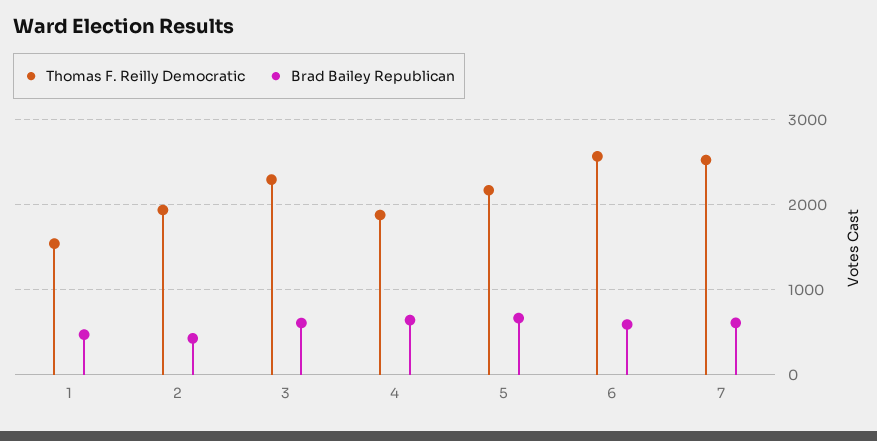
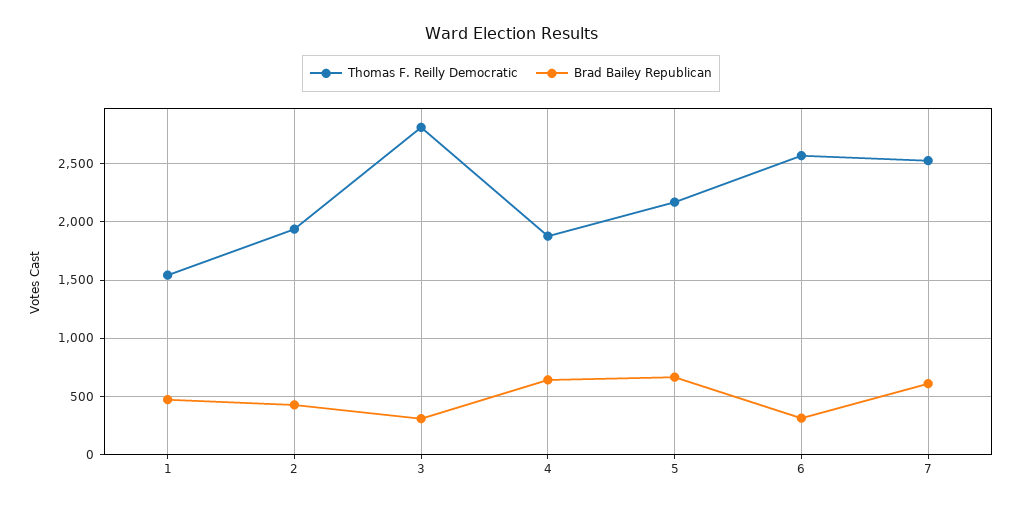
Thomas F. Reilly Democratic, 3: 2300 -> 2800
Brad Bailey Republican, 3: 600 -> 300
Brad Bailey Republican, 6: 600 -> 300

